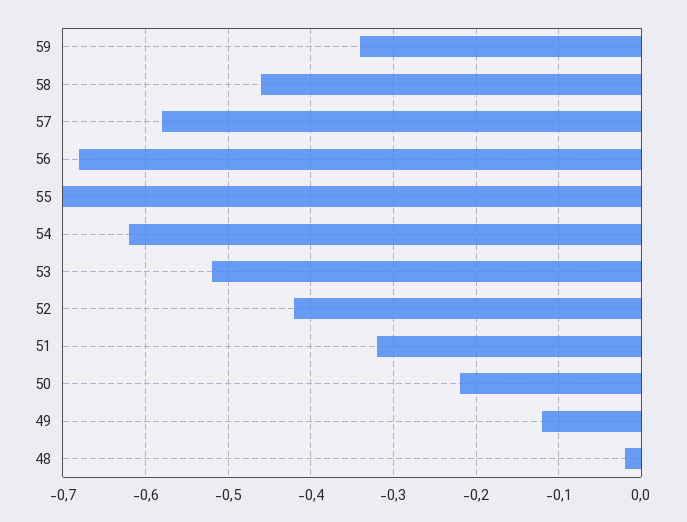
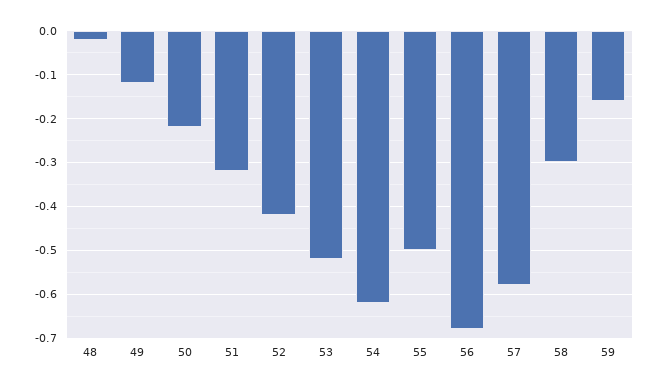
59: -0.34 -> -0.15
58: -0.46 -> -0.3
55: -0.7 -> -0.5

